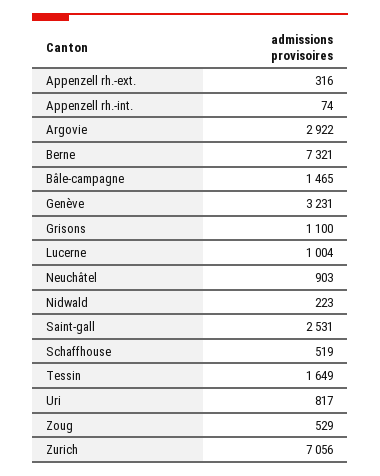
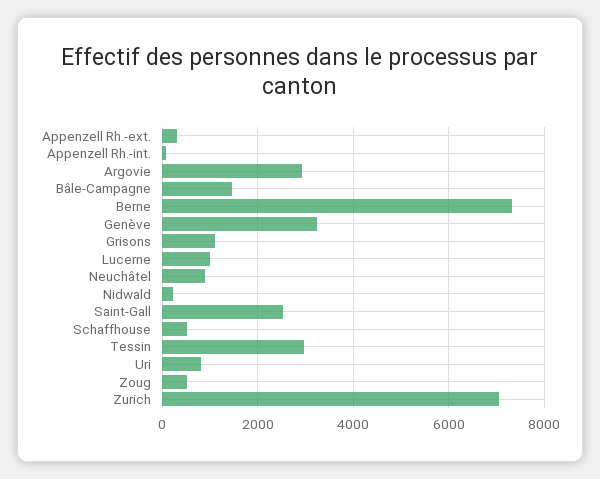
Tessin: 1649 -> 3000

